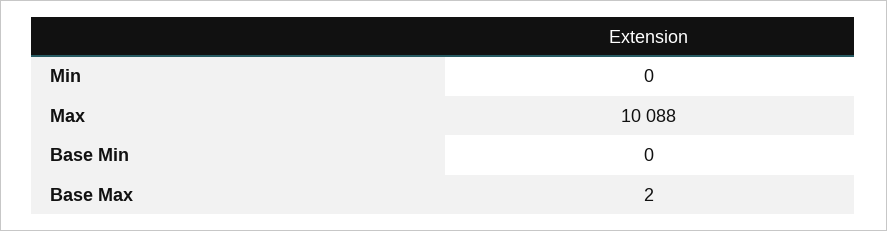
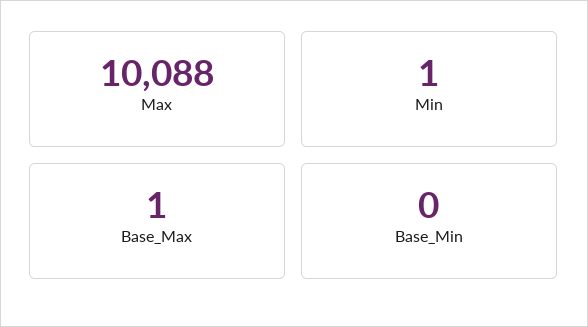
Min: 0 -> 1
Base Max: 2 -> 1

